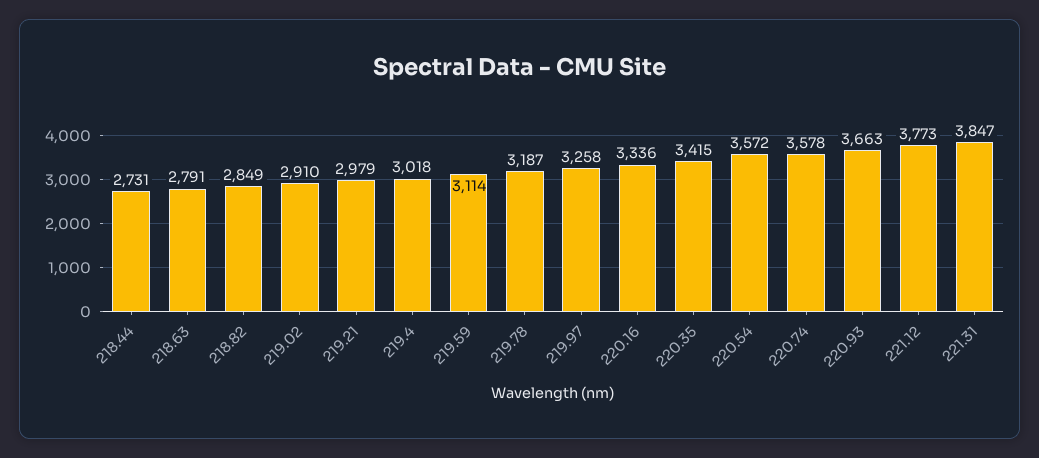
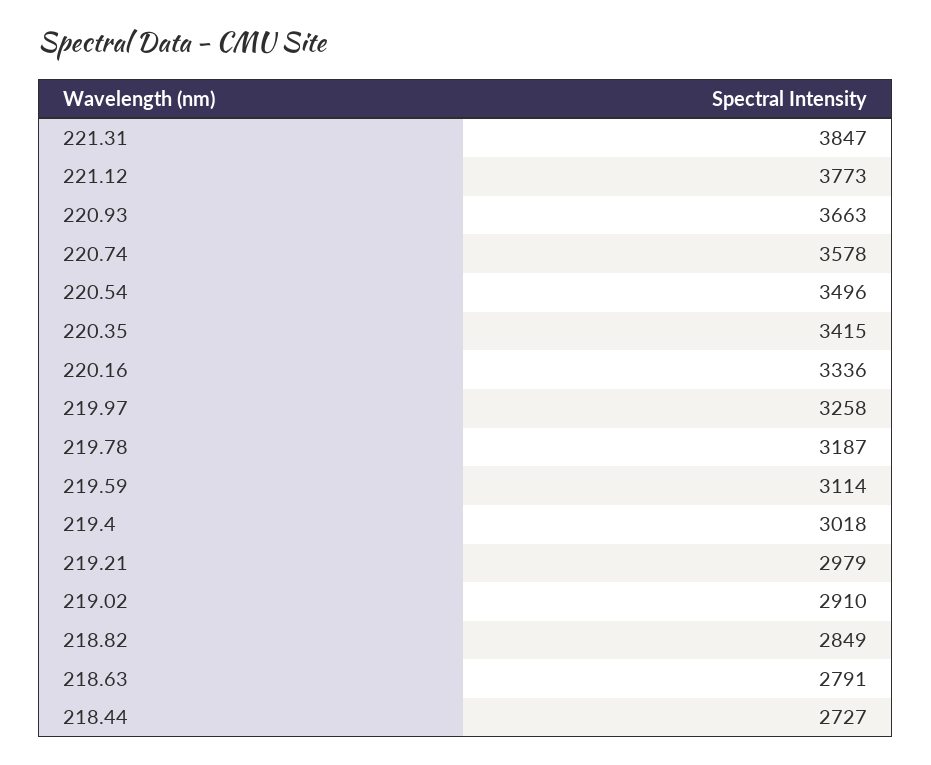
218.44: 2731 -> 2727
220.54: 3572 -> 3496

